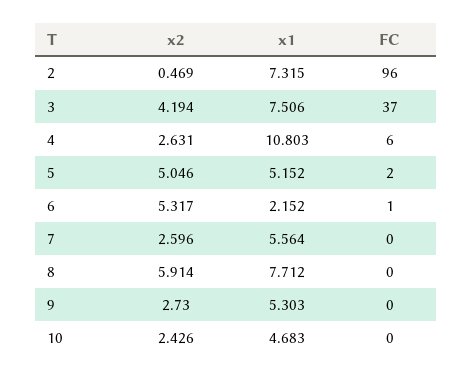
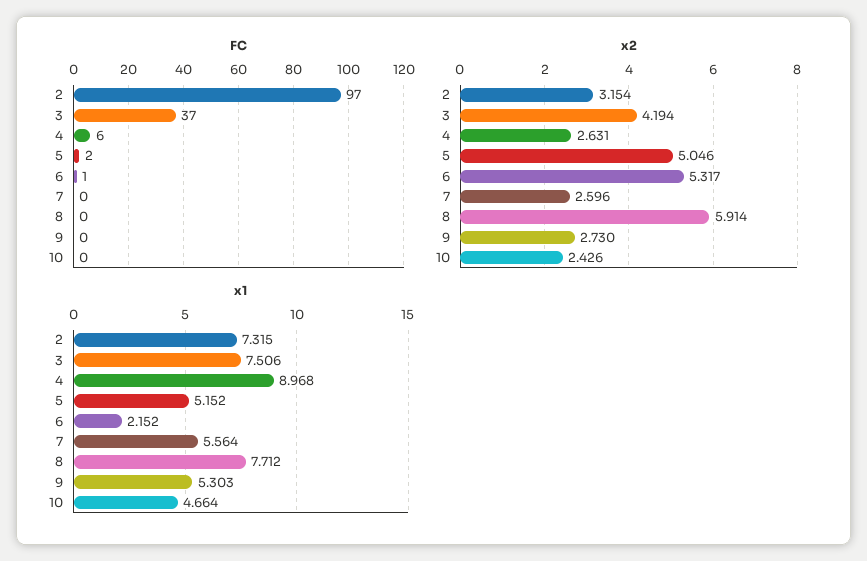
x2, 2: 0.469 -> 3.154
FC, 2: 96 -> 97
x1, 4: 10.803 -> 8.968
x1, 10: 4.683 -> 4.664

